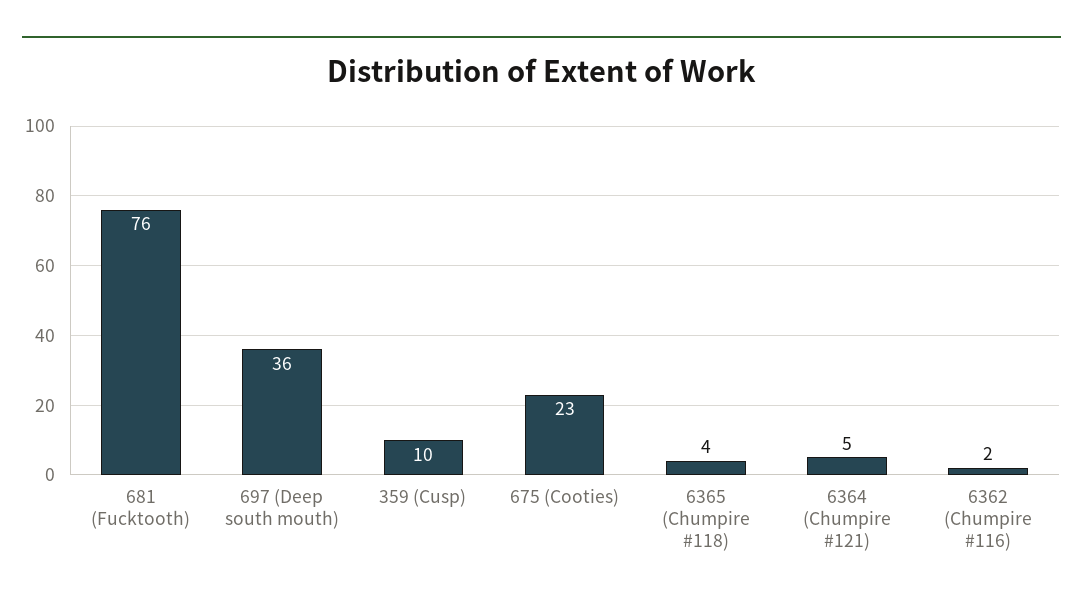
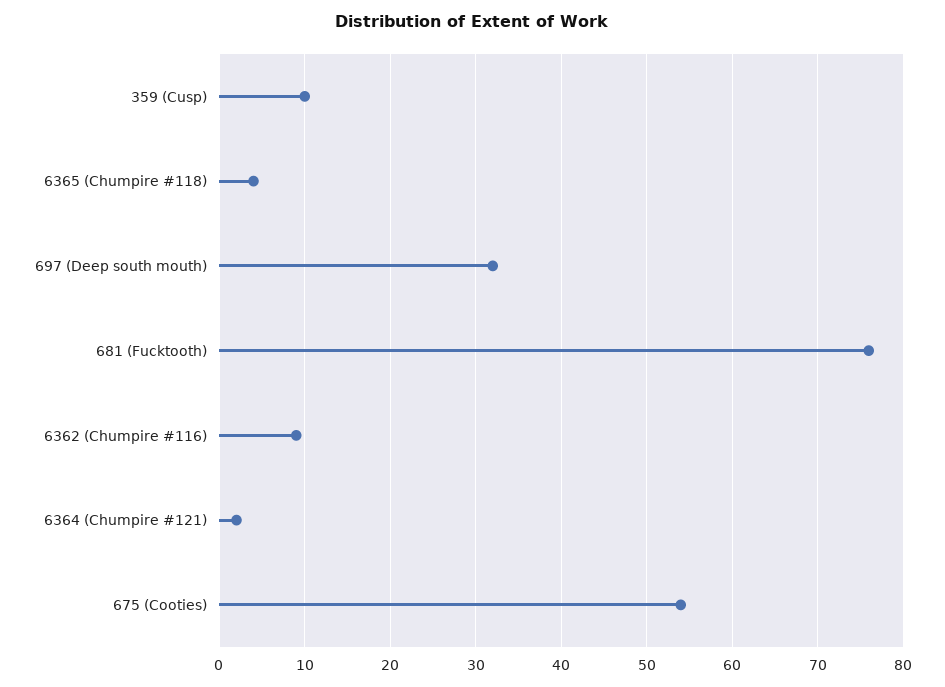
697 (Deep south mouth): 36 -> 32
675 (Cooties): 23 -> 54
6364 (Chumpire #121): 5 -> 2
6362 (Chumpire #116): 2 -> 9

